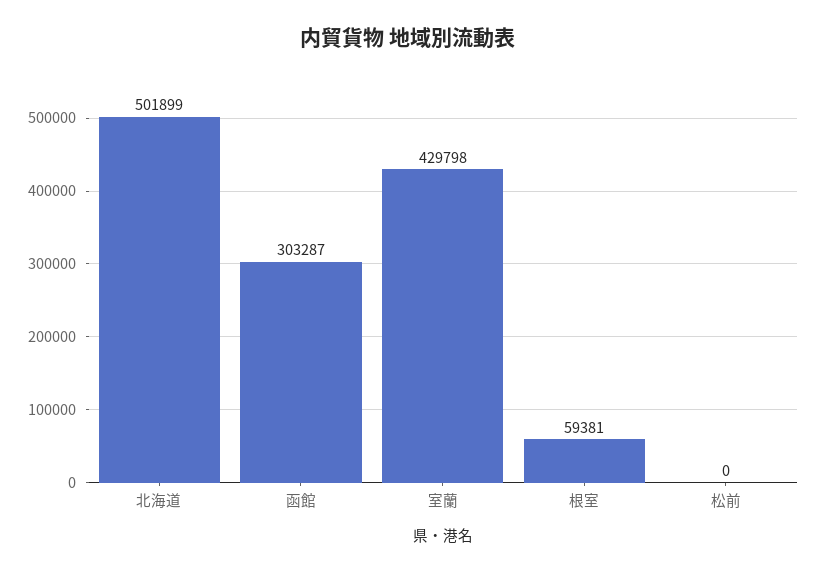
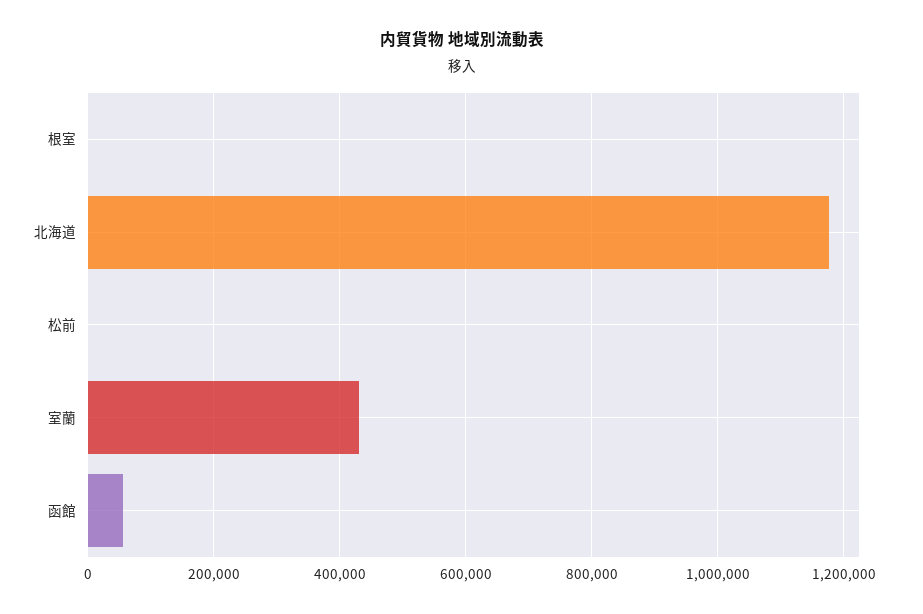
北海道: 501899 -> 1180000
函館: 303287 -> 60000
根室: 59381 -> 0

